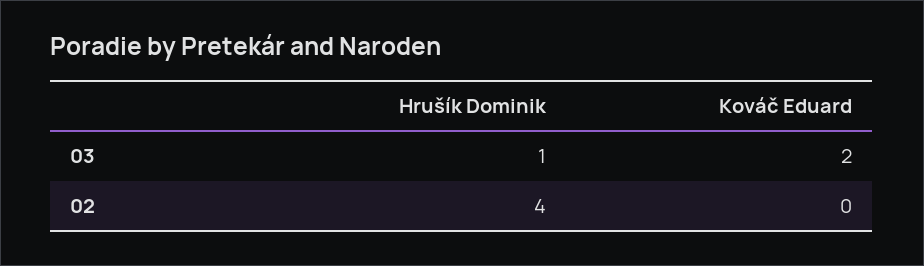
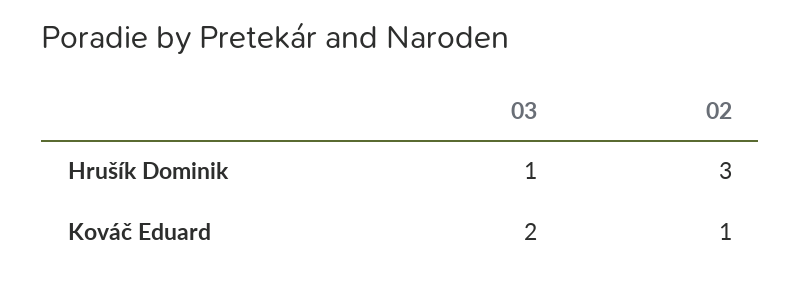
Hrušík Dominik, 02: 4 -> 3
Kováč Eduard, 02: 0 -> 1

